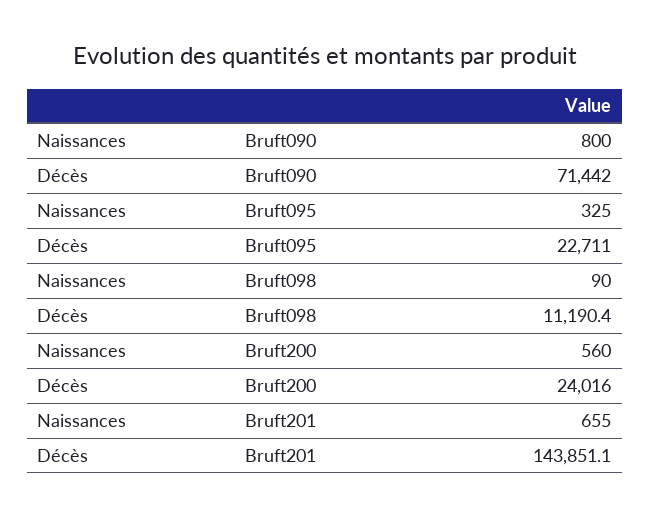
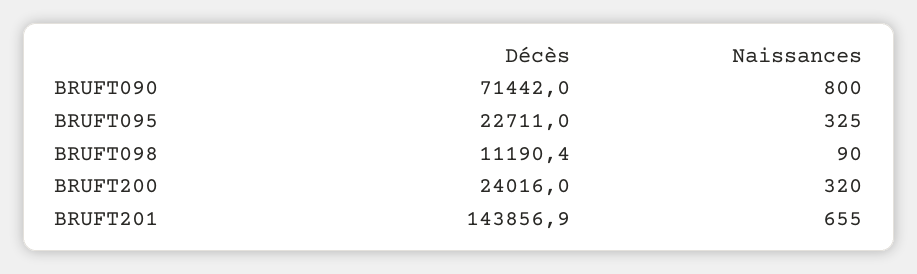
Naissances, Bruft200: 560 -> 320
Décès, Bruft201: 143851.1 -> 143856.9

